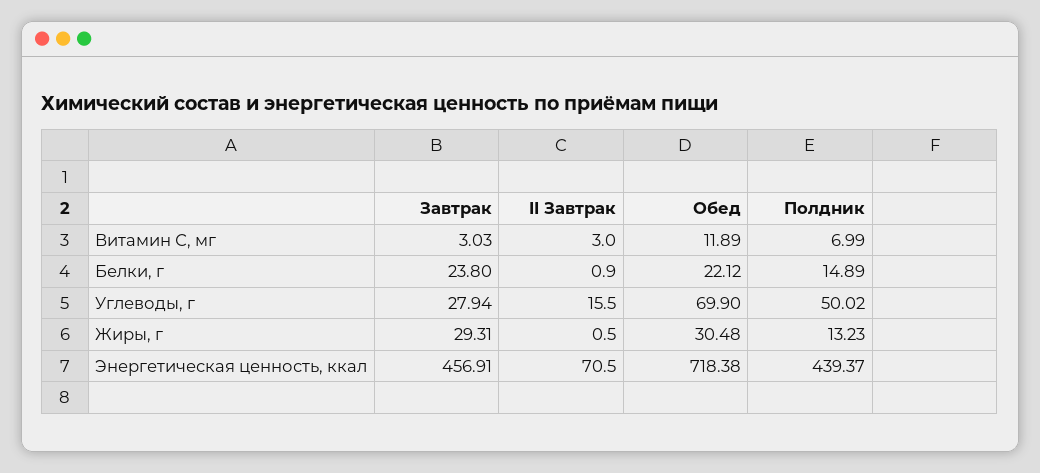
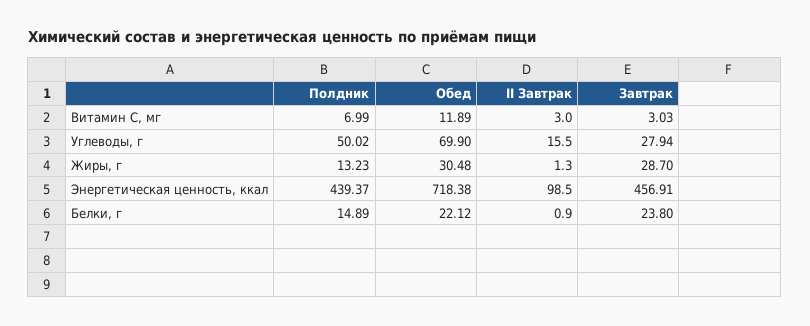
Завтрак, Жиры, г: 29.31 -> 28.7
II Завтрак, Жиры, г: 0.5 -> 1.3
II Завтрак, Энергетическая ценность, ккал: 70.5 -> 98.5

